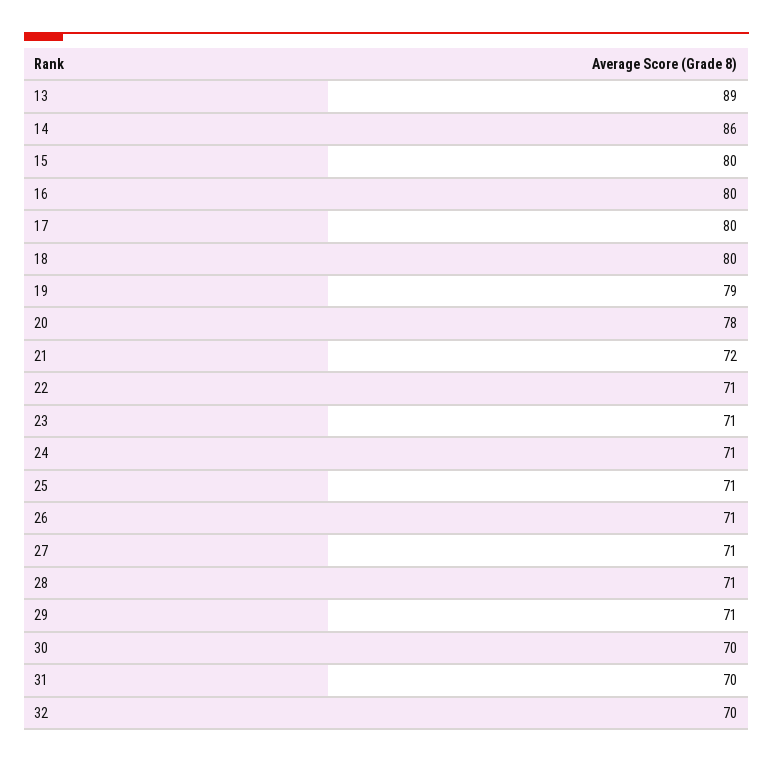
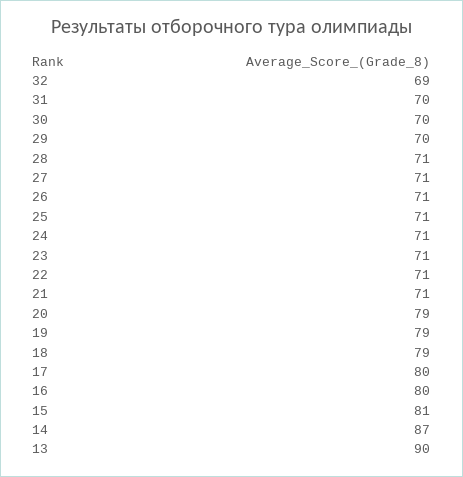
13: 89 -> 90
14: 86 -> 87
15: 80 -> 81
18: 80 -> 79
20: 78 -> 79
21: 72 -> 71
29: 71 -> 70
32: 70 -> 69

